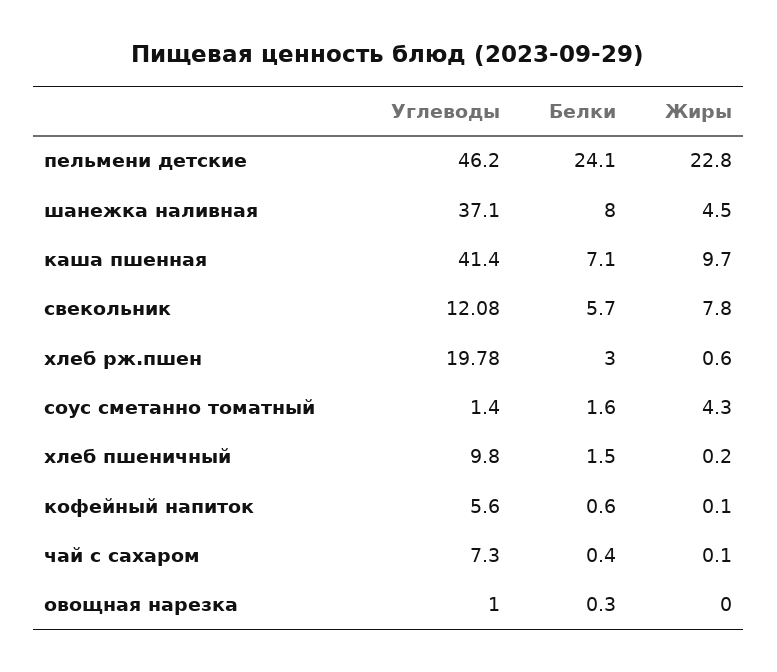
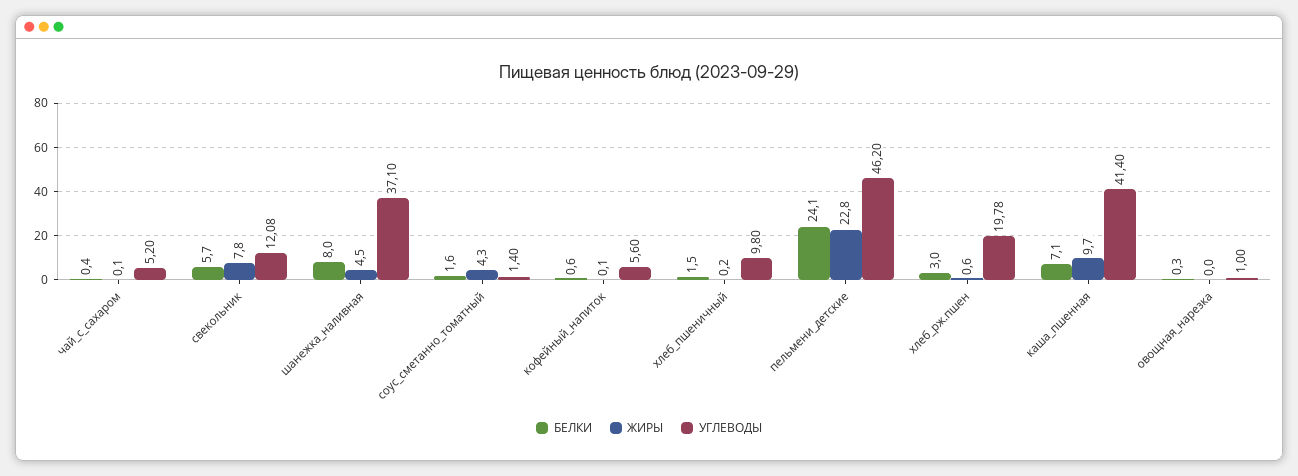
Углеводы, чай с сахаром: 7.3 -> 5.2

